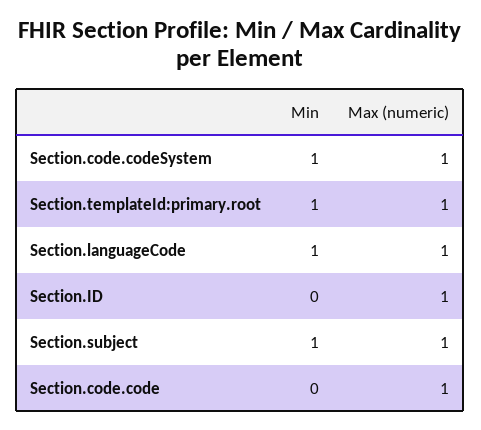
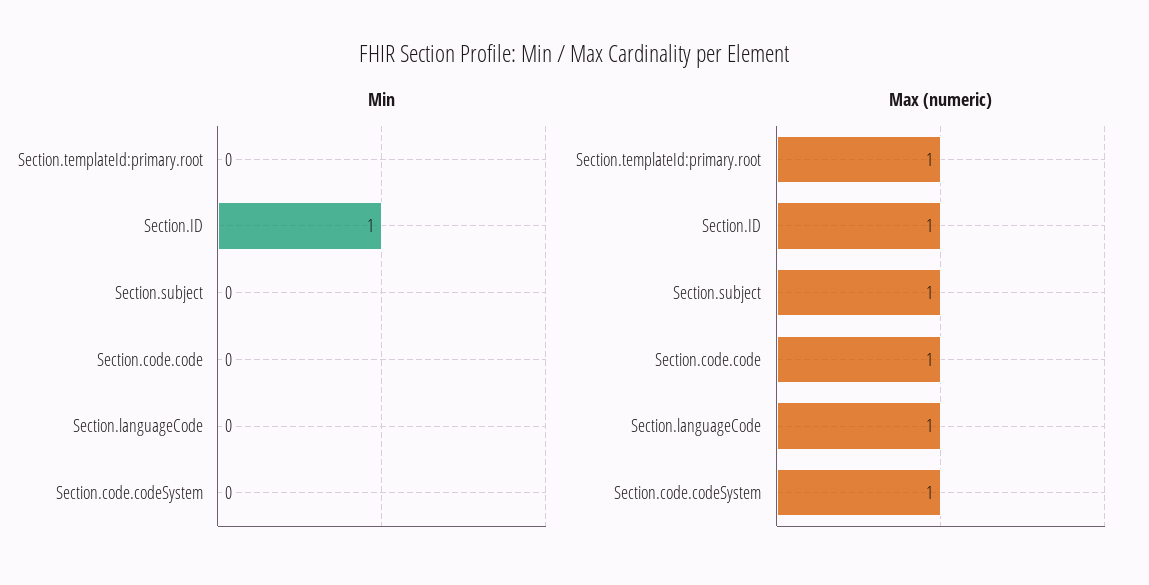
Min, Section.code.codeSystem: 1 -> 0
Min, Section.templateId:primary.root: 1 -> 0
Min, Section.languageCode: 1 -> 0
Min, Section.ID: 0 -> 1
Min, Section.subject: 1 -> 0

